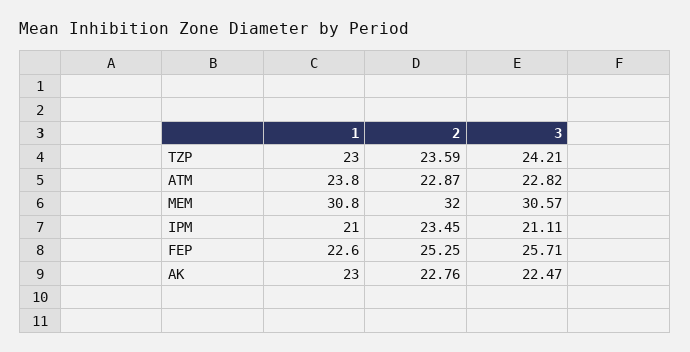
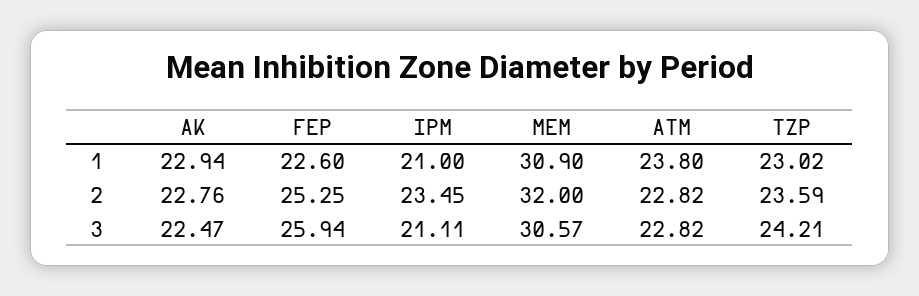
1, TZP: 23 -> 23.02
2, ATM: 22.87 -> 22.82
1, MEM: 30.8 -> 30.9
3, FEP: 25.71 -> 25.94
1, AK: 23 -> 22.94

